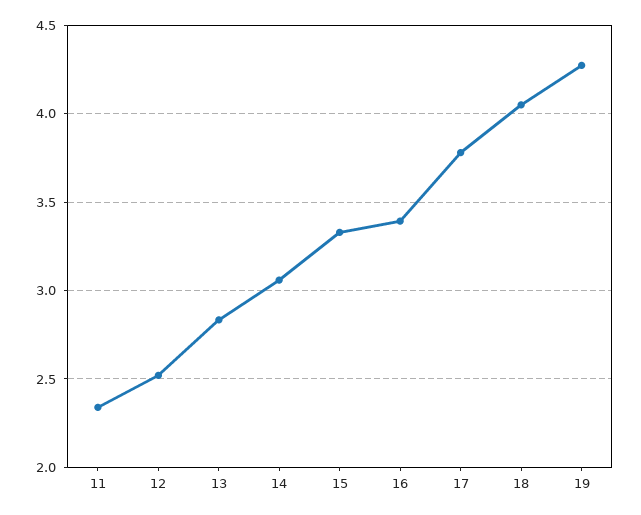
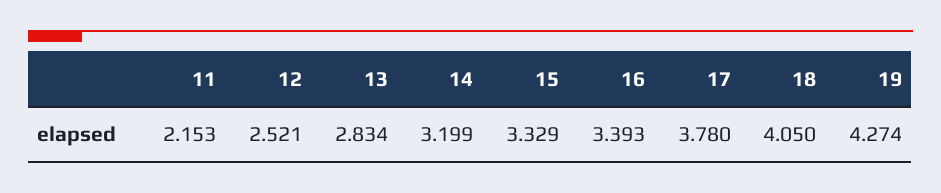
11: 2.35 -> 2.153
14: 3.05 -> 3.199

